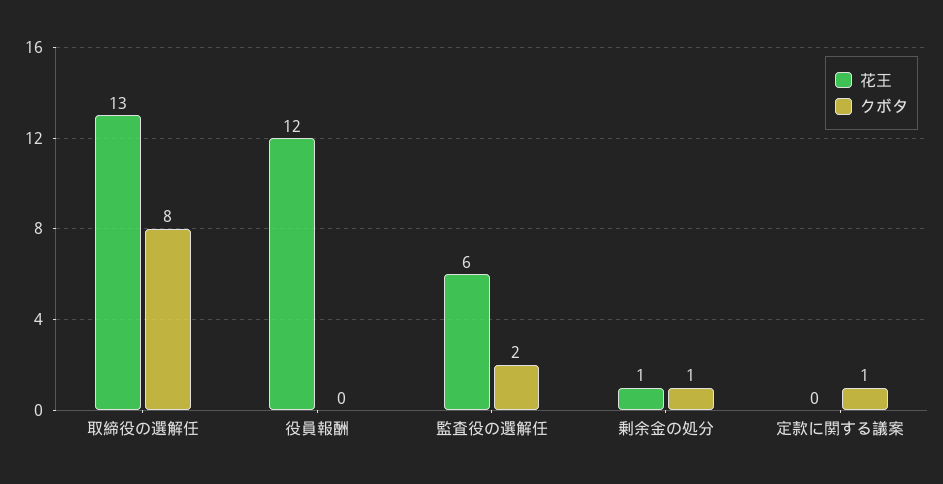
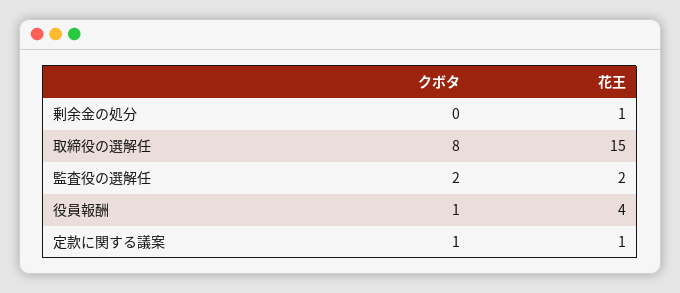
花王, 取締役の選解任: 13 -> 15
花王, 役員報酬: 12 -> 4
クボタ, 役員報酬: 0 -> 1
花王, 監査役の選解任: 6 -> 2
クボタ, 剰余金の処分: 1 -> 0
花王, 定款に関する議案: 0 -> 1

